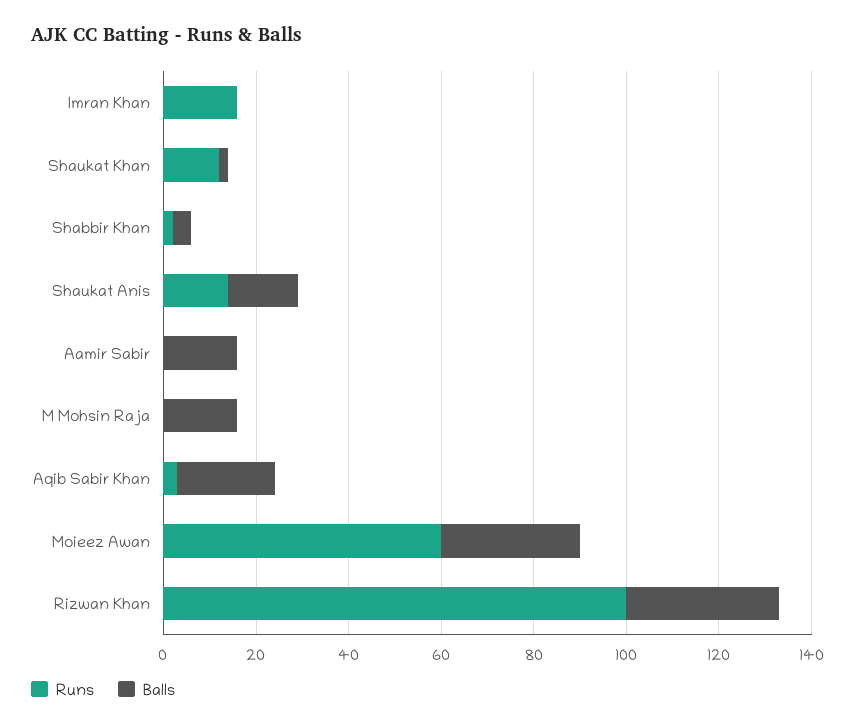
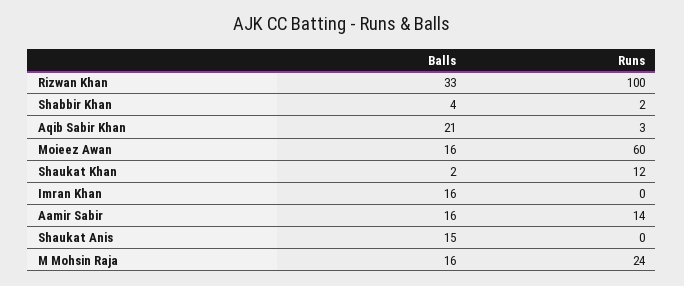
Runs, Imran Khan: 15 -> 0
Balls, Imran Khan: 0 -> 16
Runs, Shaukat Anis: 15 -> 0
Runs, Aamir Sabir: 0 -> 14
Runs, M Mohsin Raja: 0 -> 24
Balls, Moieez Awan: 30 -> 16

